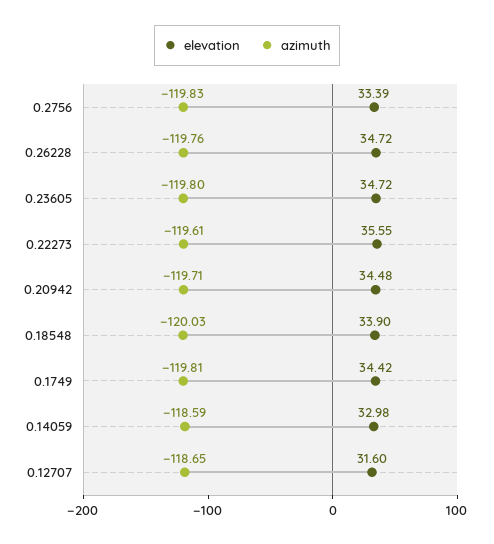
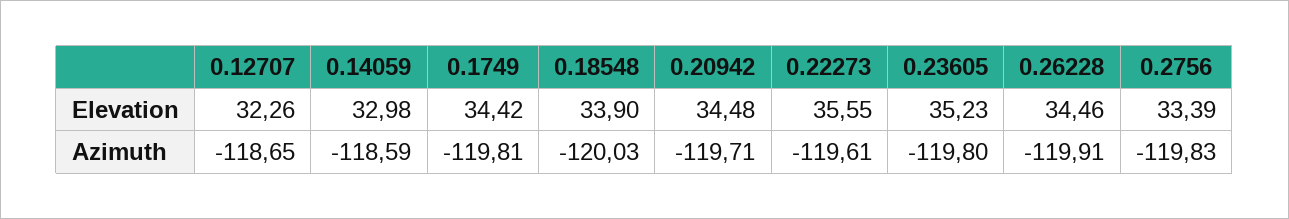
elevation, 0.26228: 34.72 -> 34.46
azimuth, 0.26228: -119.76 -> -119.91
elevation, 0.23605: 34.72 -> 35.23
elevation, 0.12707: 31.6 -> 32.26

